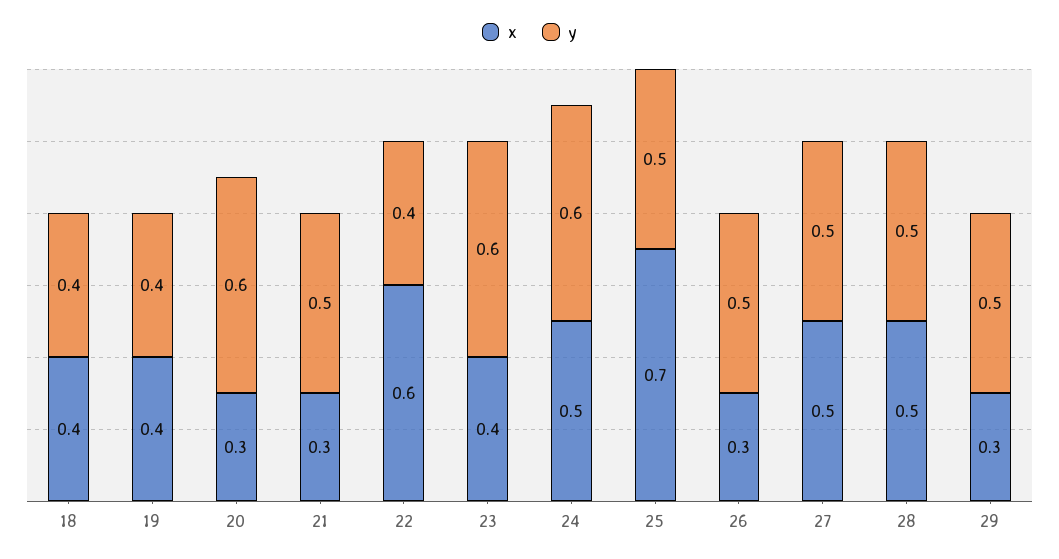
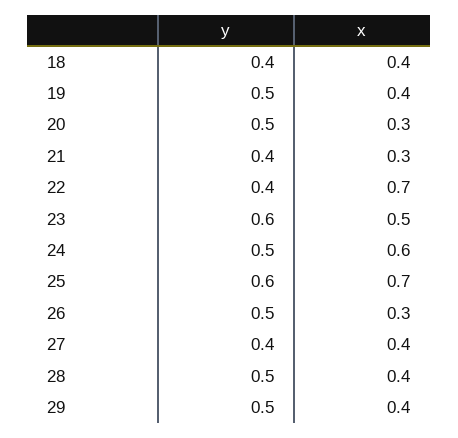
y, 19: 0.4 -> 0.5
y, 20: 0.6 -> 0.5
y, 21: 0.5 -> 0.4
x, 22: 0.6 -> 0.7
x, 23: 0.4 -> 0.5
x, 24: 0.5 -> 0.6
y, 24: 0.6 -> 0.5
y, 25: 0.5 -> 0.6
x, 27: 0.5 -> 0.4
y, 27: 0.5 -> 0.4
x, 28: 0.5 -> 0.4
x, 29: 0.3 -> 0.4

